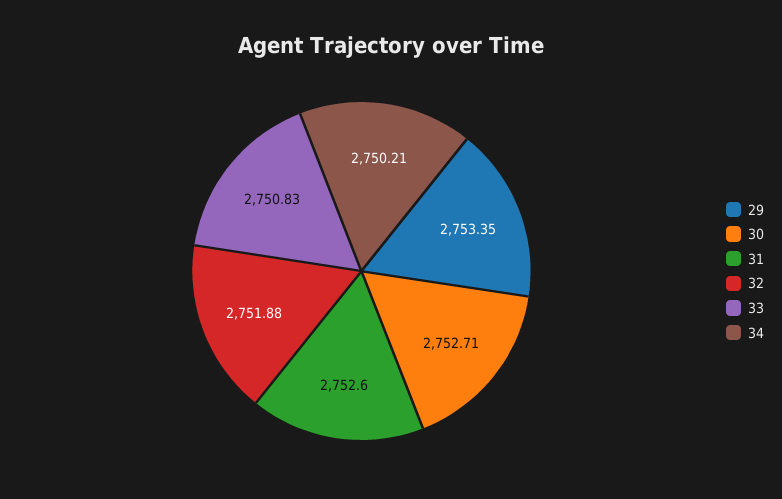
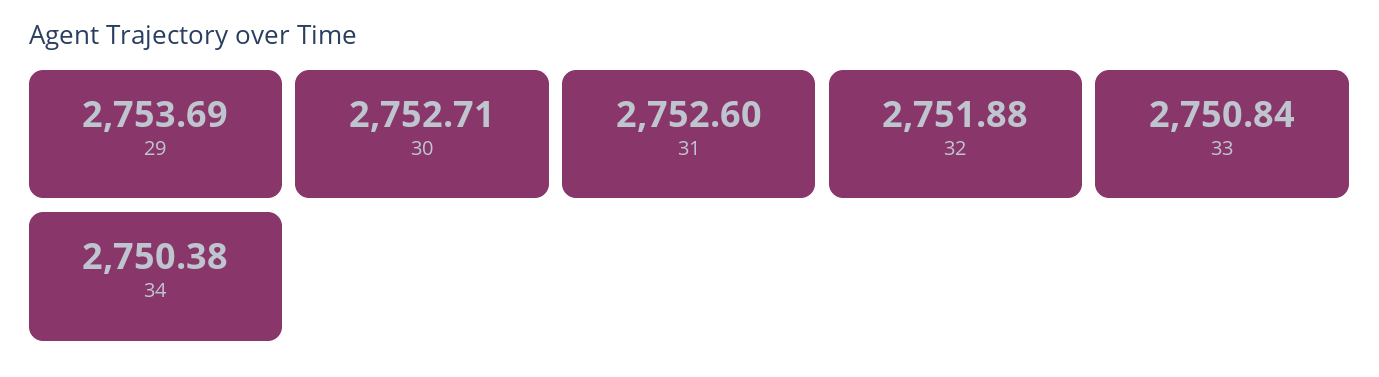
29: 2753.35 -> 2753.69
33: 2750.83 -> 2750.84
34: 2750.21 -> 2750.38

